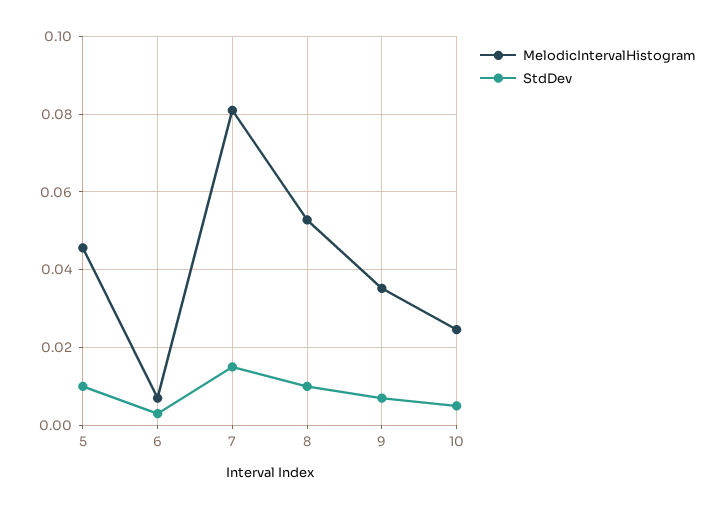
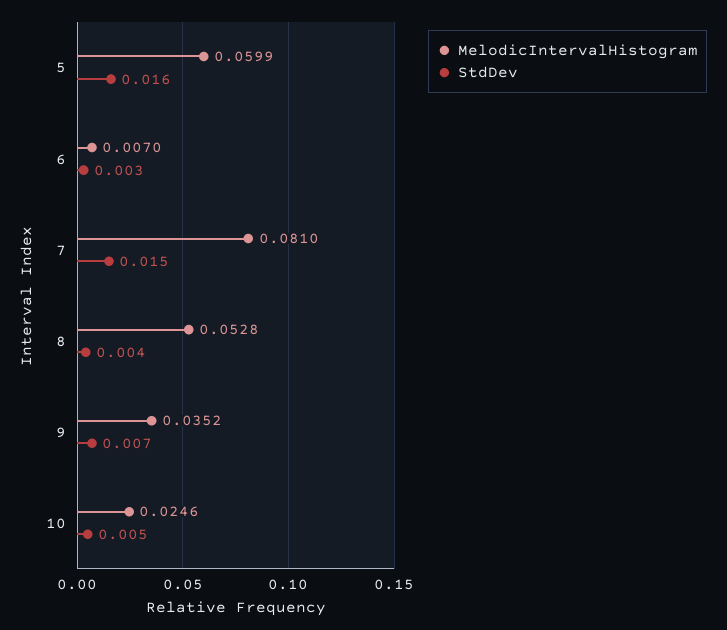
MelodicIntervalHistogram, 5: 0.046 -> 0.0599
StdDev, 5: 0.01 -> 0.016
StdDev, 8: 0.01 -> 0.004

